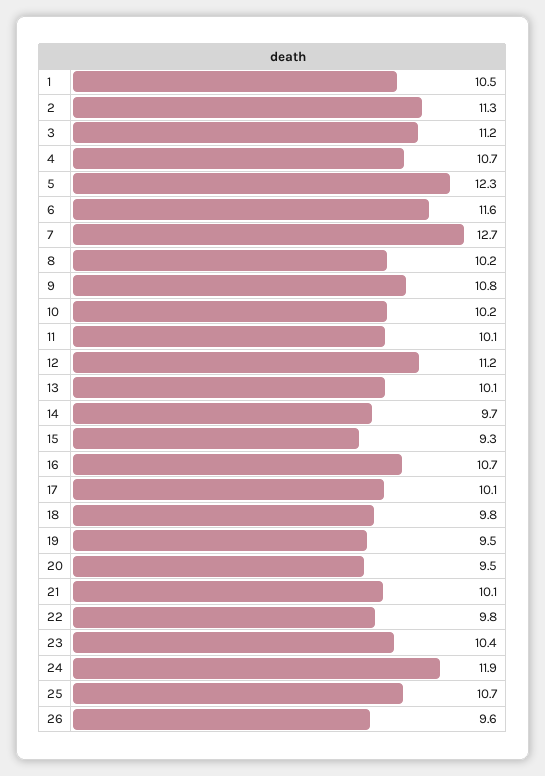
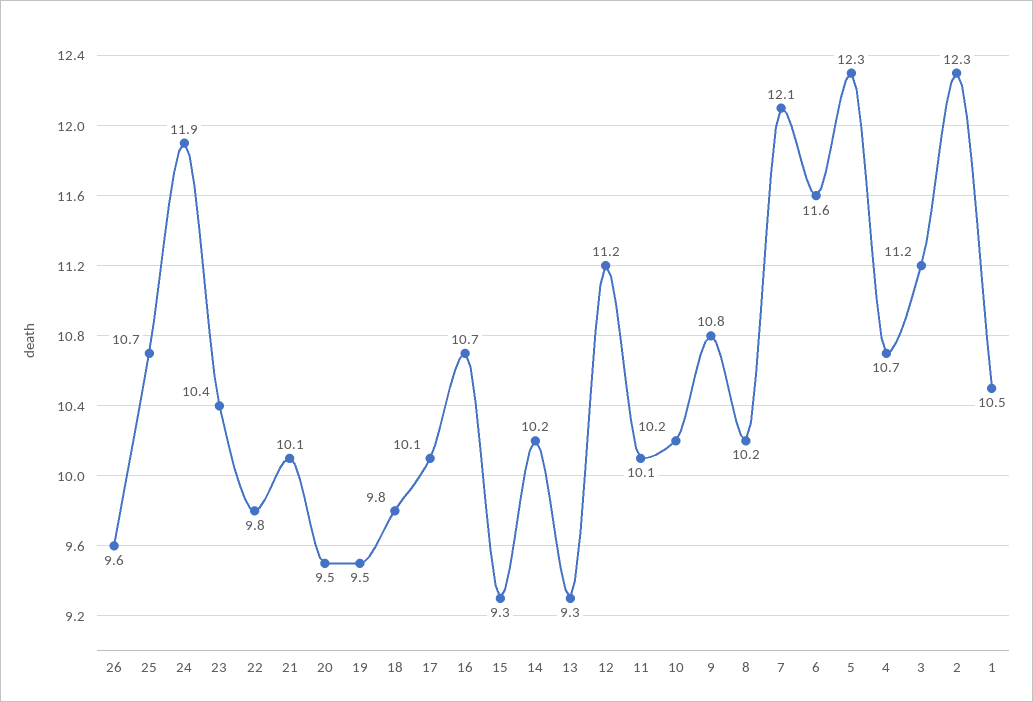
2: 11.3 -> 12.3
7: 12.7 -> 12.1
13: 10.1 -> 9.3
14: 9.7 -> 10.2

